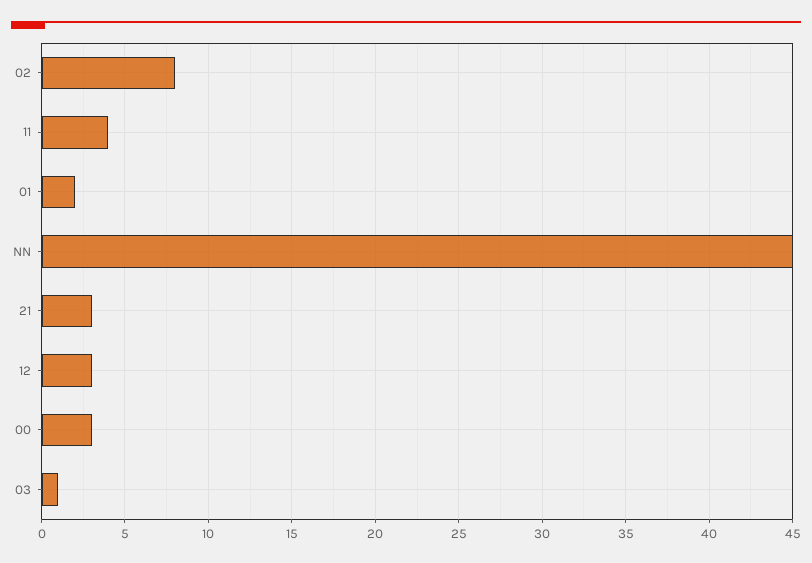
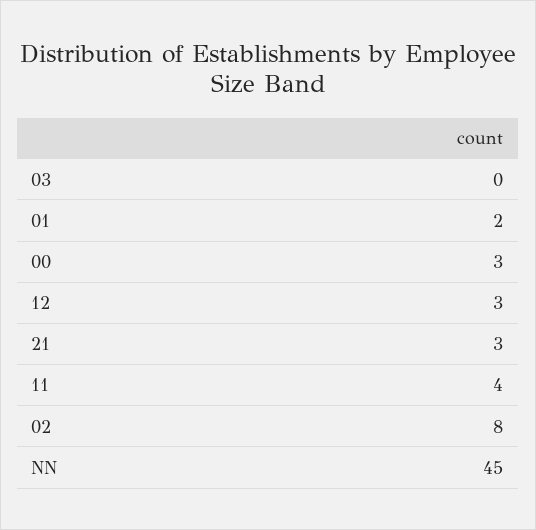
03: 1 -> 0

